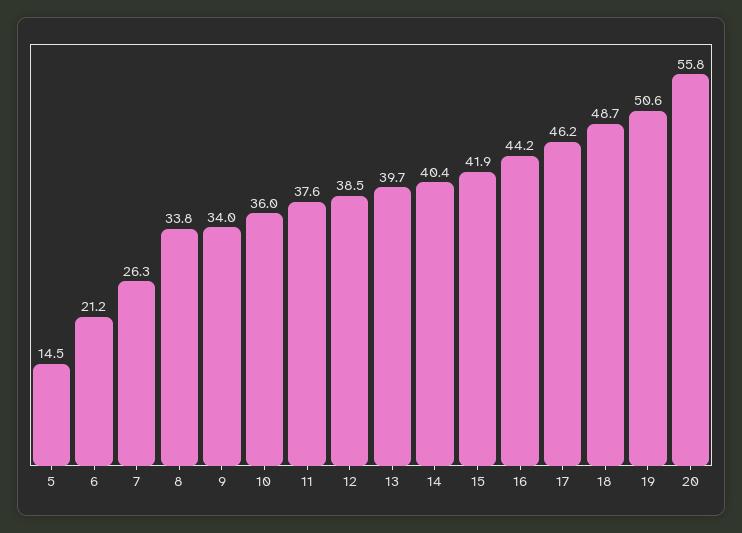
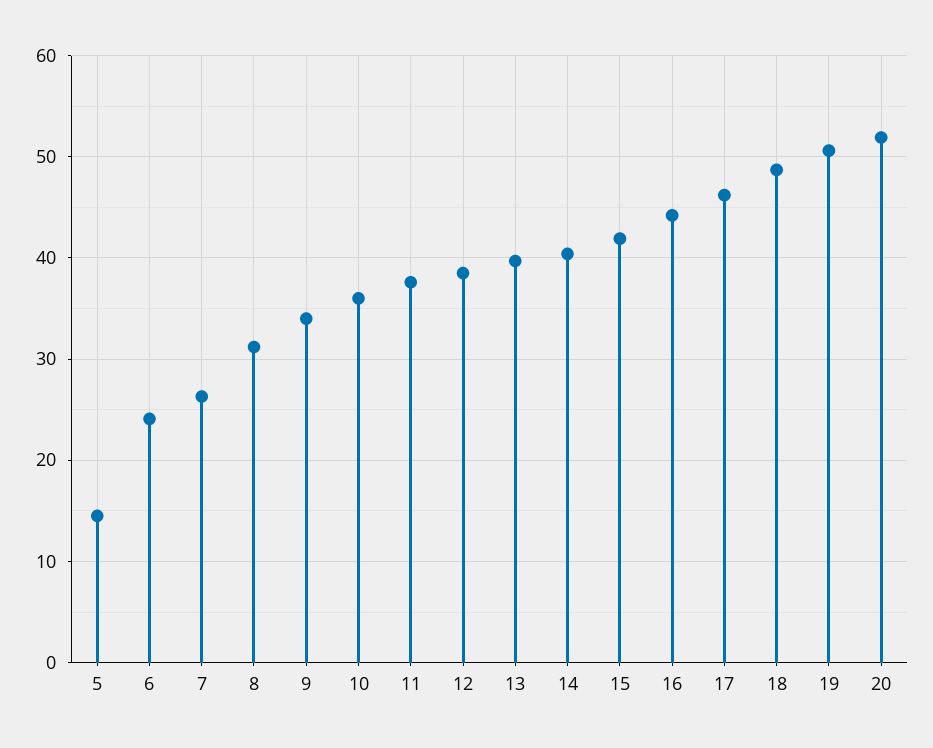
6: 21.2 -> 24
8: 33.8 -> 31
20: 55.8 -> 52

